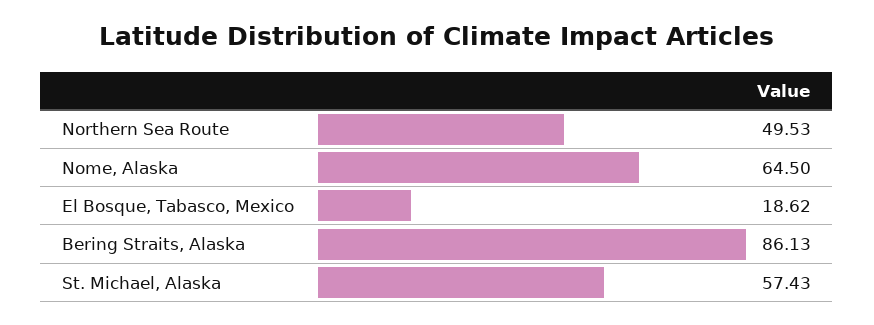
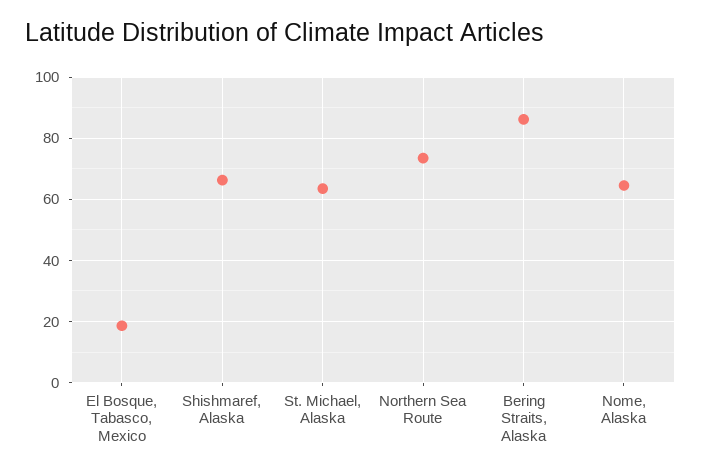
Northern Sea Route: 49.53 -> 74
St. Michael, Alaska: 57.43 -> 64
Shishmaref, Alaska: none -> 66

